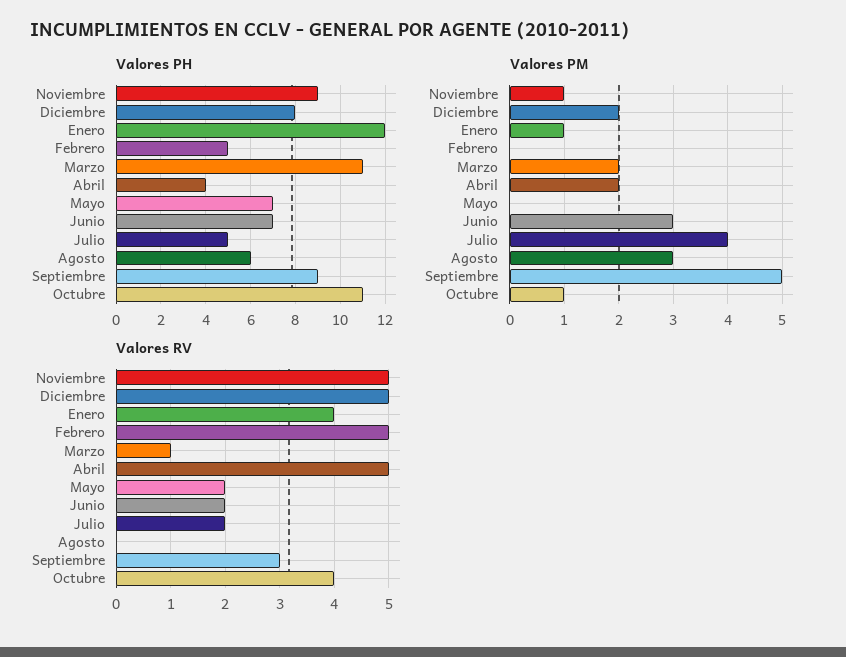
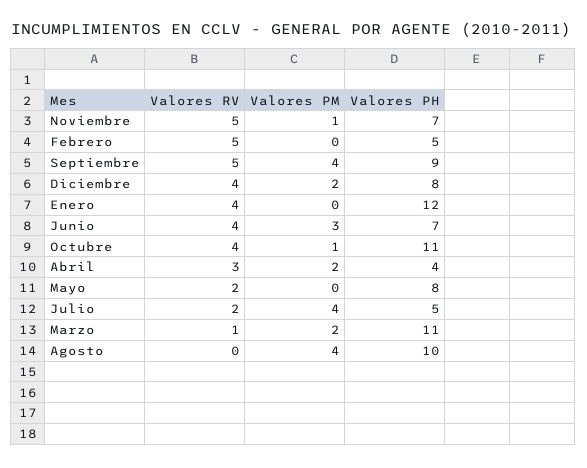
Valores PH, Noviembre: 9 -> 7
Valores PH, Mayo: 7 -> 8
Valores PH, Agosto: 6 -> 10
Valores PM, Enero: 1 -> 0
Valores PM, Agosto: 3 -> 4
Valores PM, Septiembre: 5 -> 4
Valores RV, Diciembre: 5 -> 4
Valores RV, Abril: 5 -> 3
Valores RV, Junio: 2 -> 4
Valores RV, Septiembre: 3 -> 5

